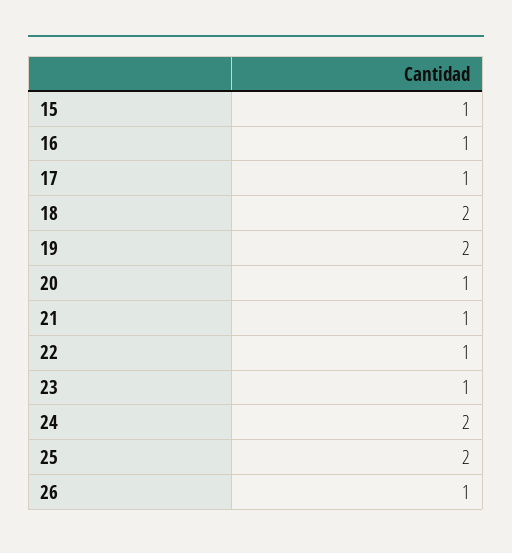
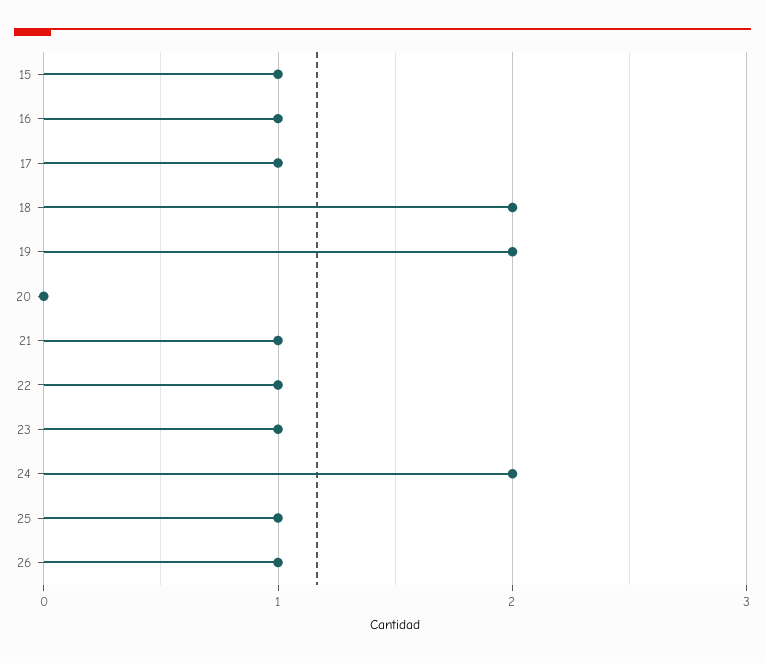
20: 1 -> 0
25: 2 -> 1

